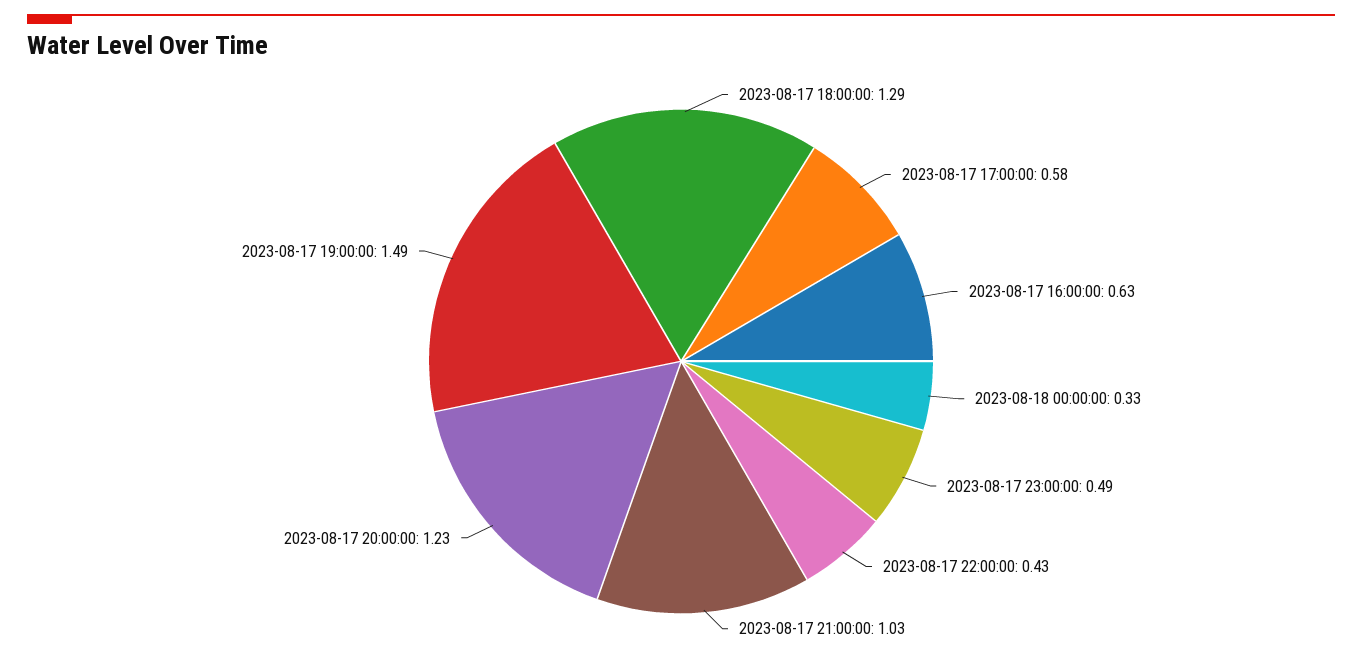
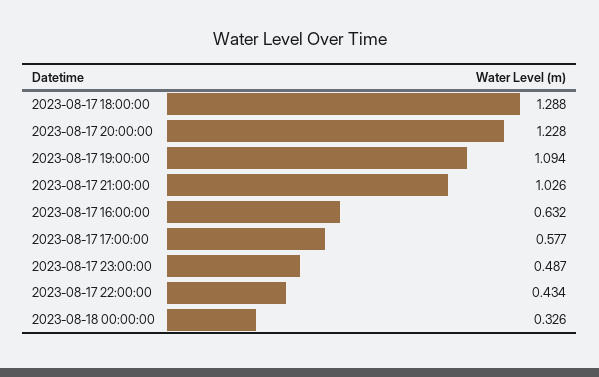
2023-08-17 19:00:00: 1.49 -> 1.094

